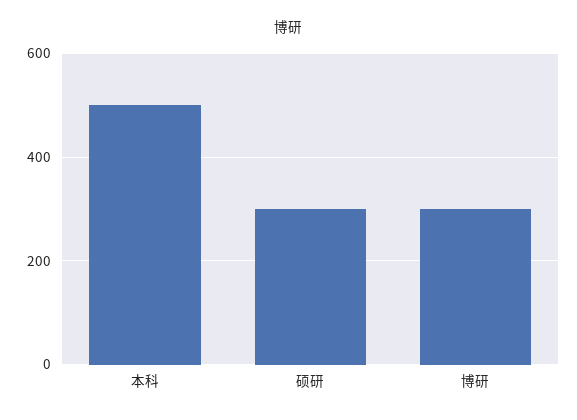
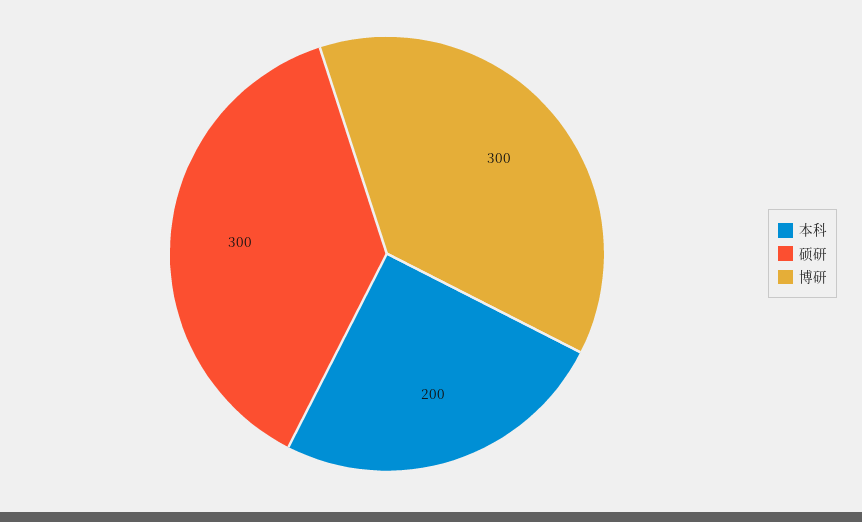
本科: 500 -> 200

